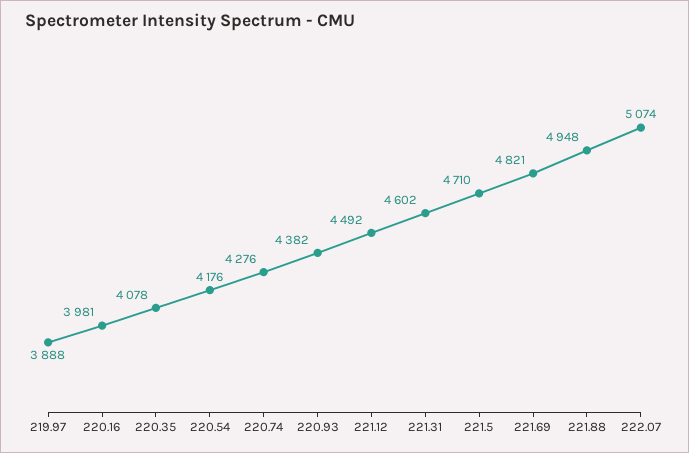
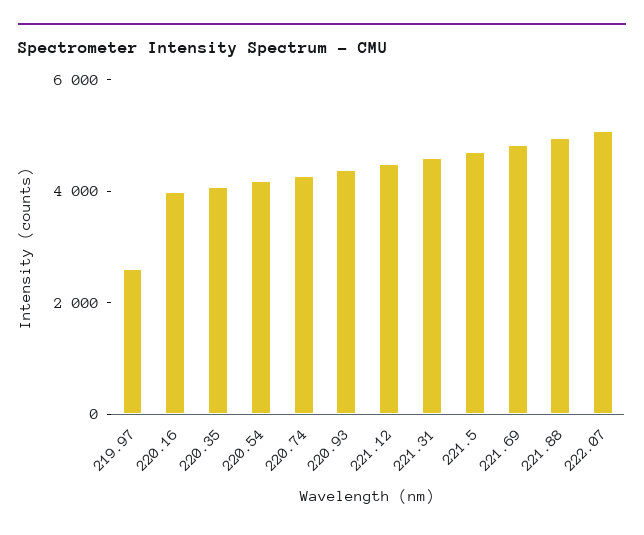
219.97: 3888 -> 2500

